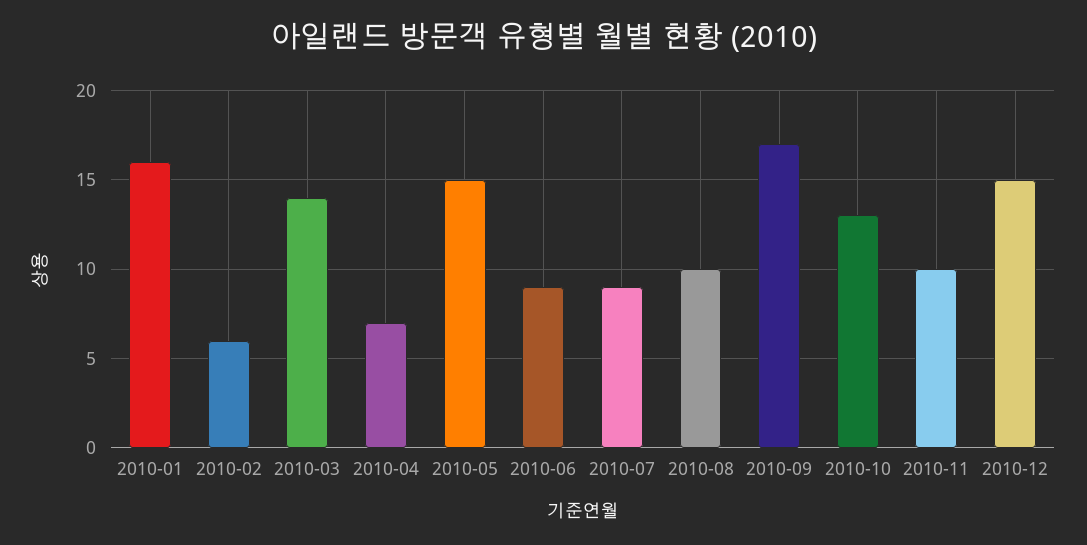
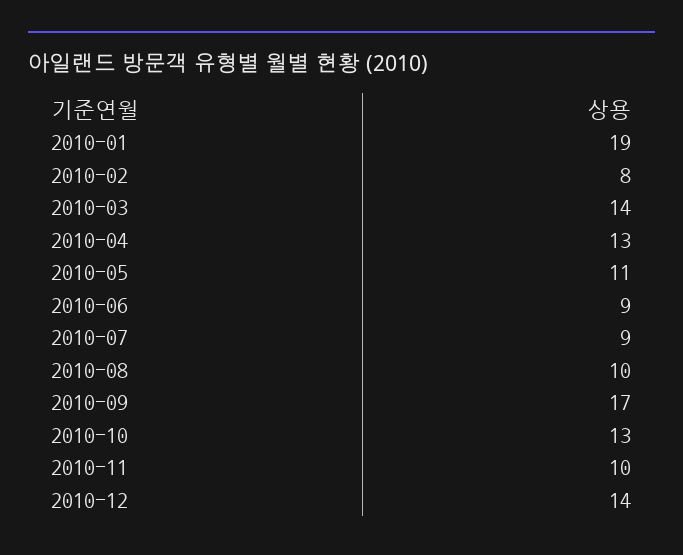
2010-01: 16 -> 19
2010-02: 6 -> 8
2010-04: 7 -> 13
2010-05: 15 -> 11
2010-12: 15 -> 14

